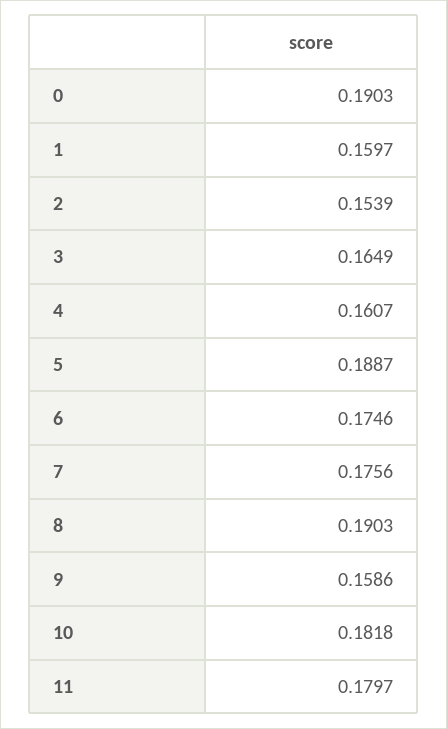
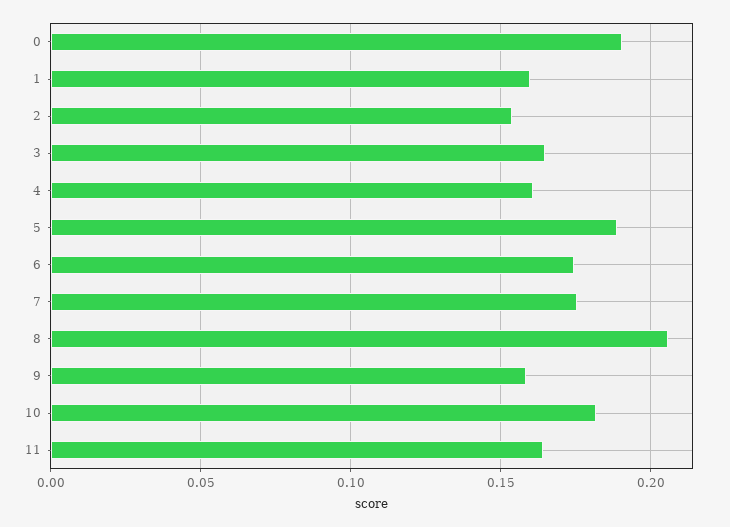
8: 0.1903 -> 0.205
11: 0.1797 -> 0.165

